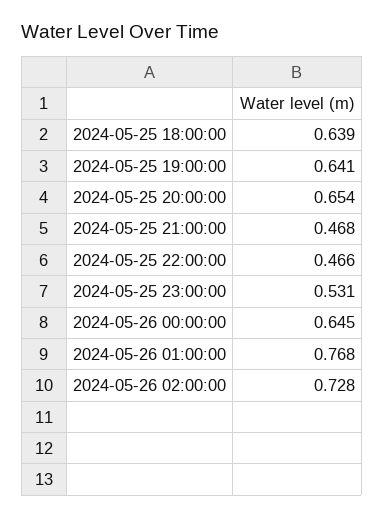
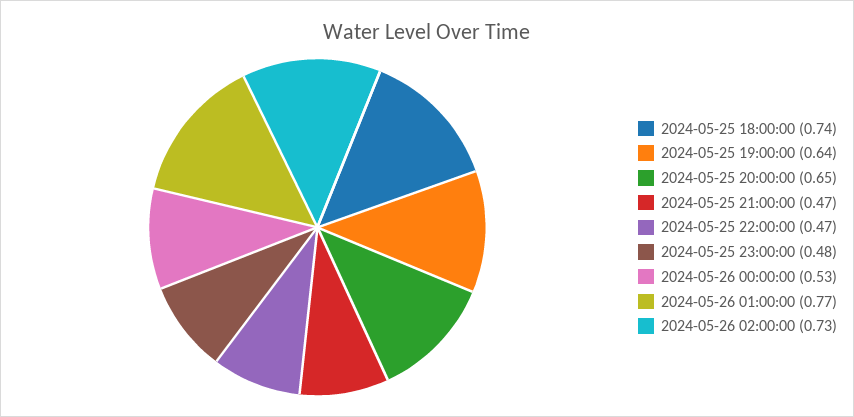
2024-05-25 18:00:00: 0.639 -> 0.74
2024-05-25 23:00:00: 0.531 -> 0.48
2024-05-26 00:00:00: 0.645 -> 0.53

